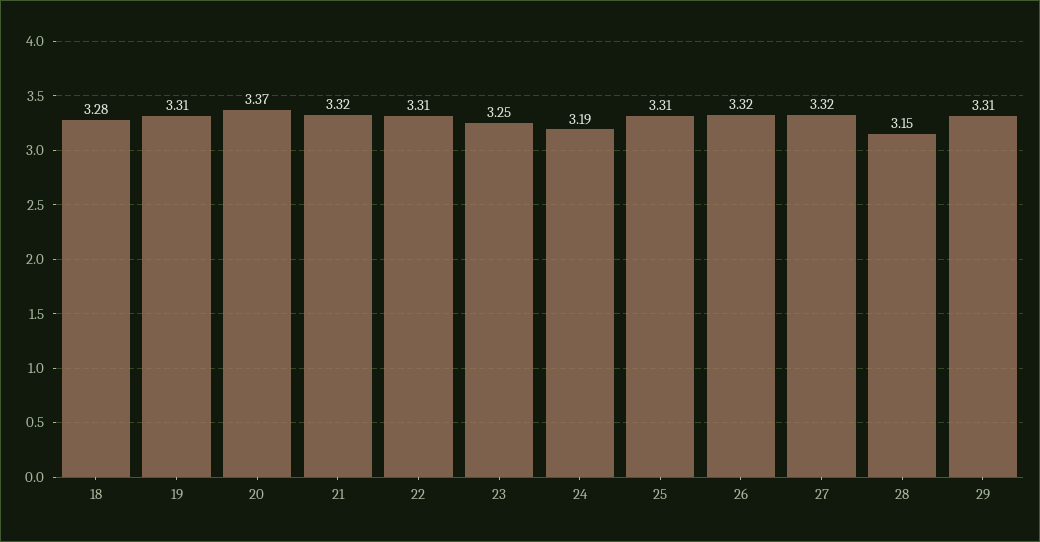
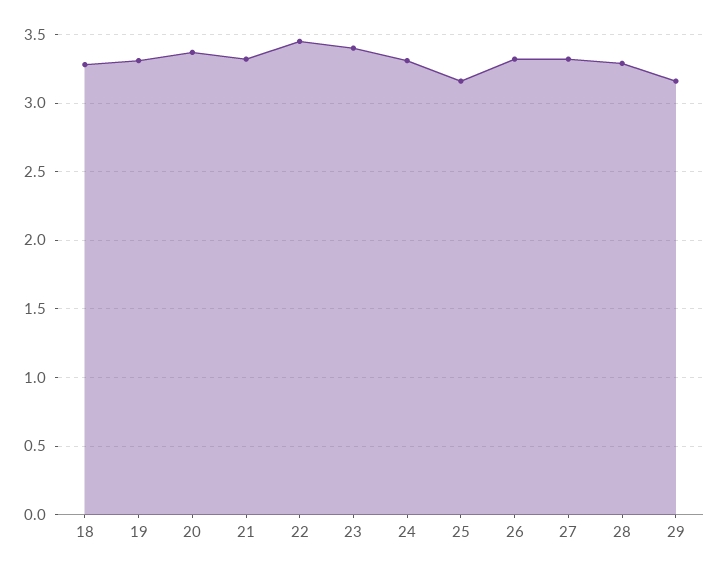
22: 3.31 -> 3.45
23: 3.25 -> 3.4
24: 3.19 -> 3.3
25: 3.31 -> 3.15
28: 3.15 -> 3.3
29: 3.31 -> 3.15

